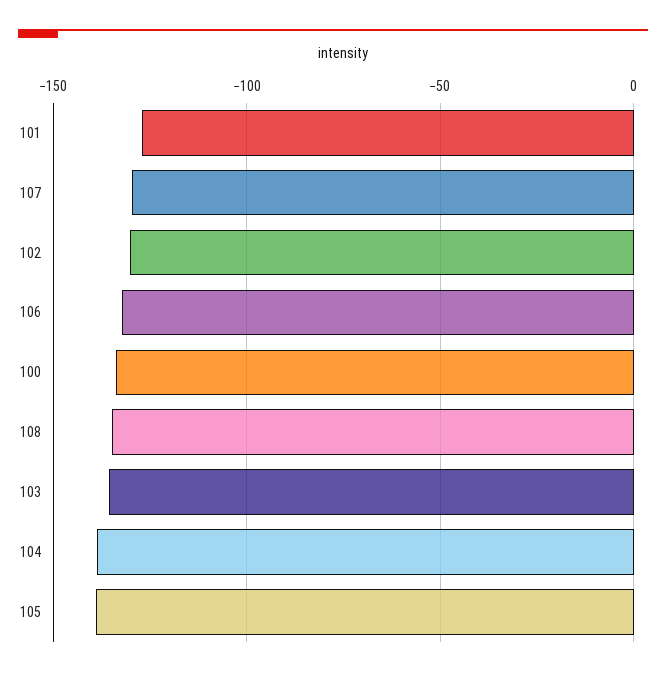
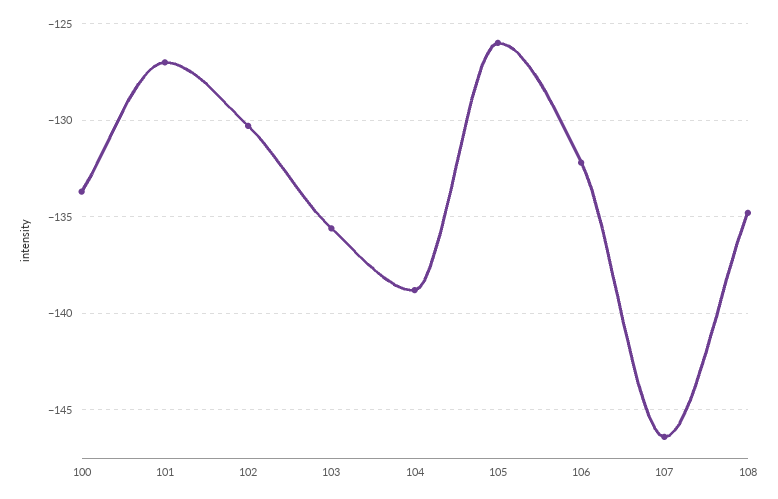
107: -130 -> -146.5
105: -140 -> -126

